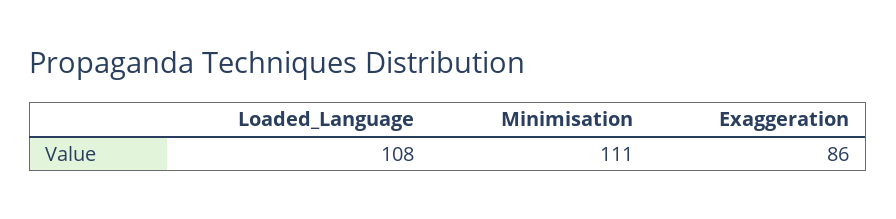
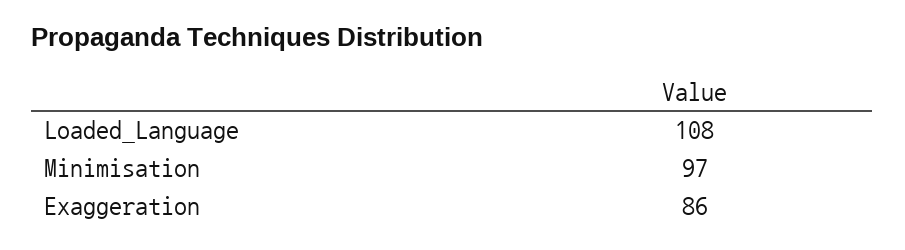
Minimisation: 111 -> 97

